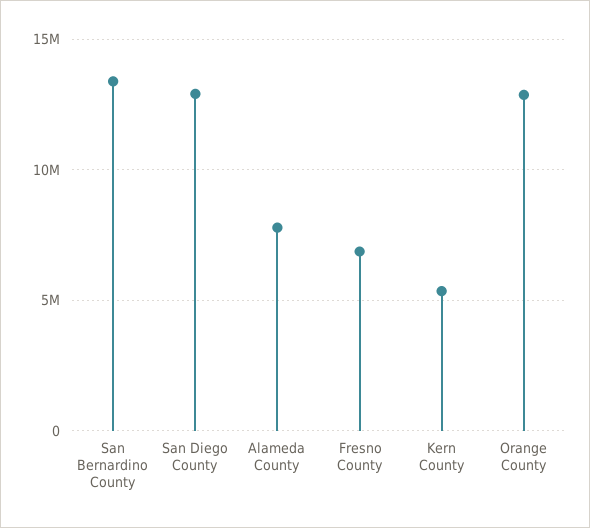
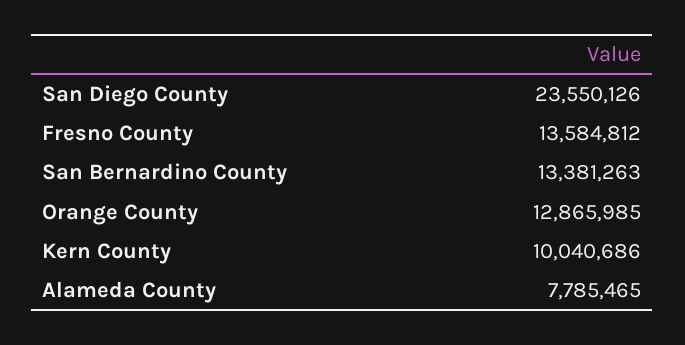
San Diego County: 13000000 -> 23550126
Fresno County: 7000000 -> 13584812
Kern County: 5500000 -> 10040686

